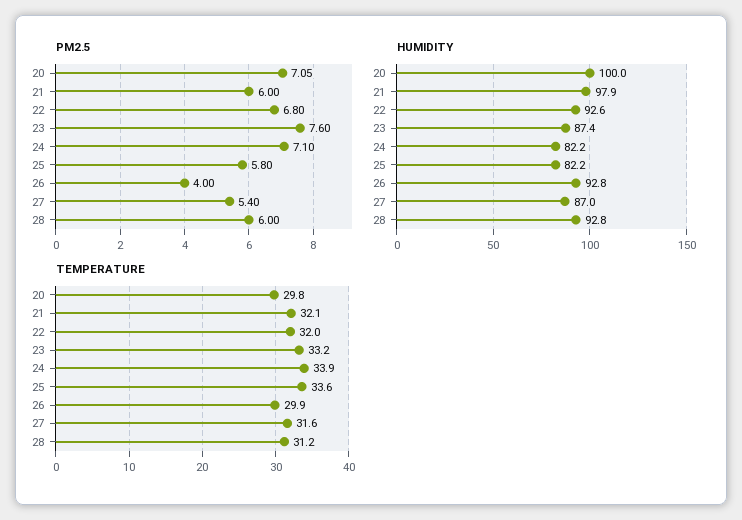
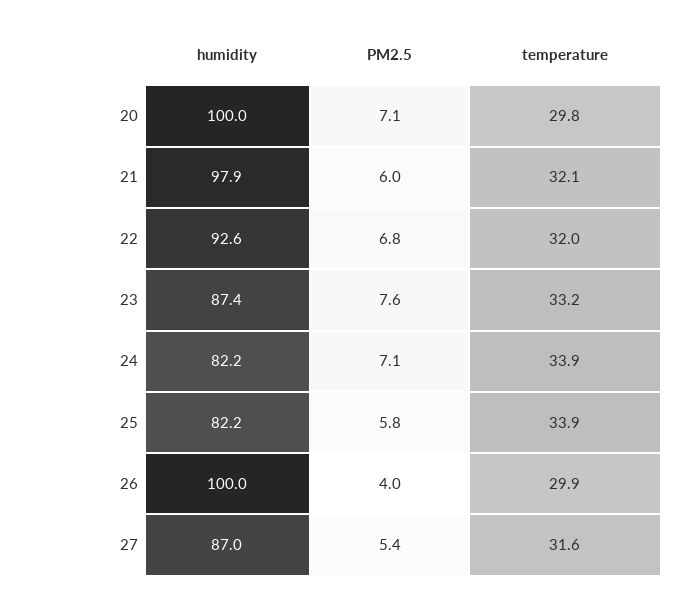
PM2.5, 28: 6 -> none
HUMIDITY, 26: 92.8 -> 100
HUMIDITY, 28: 92.8 -> none
TEMPERATURE, 25: 33.6 -> 33.9
TEMPERATURE, 28: 31.2 -> none

